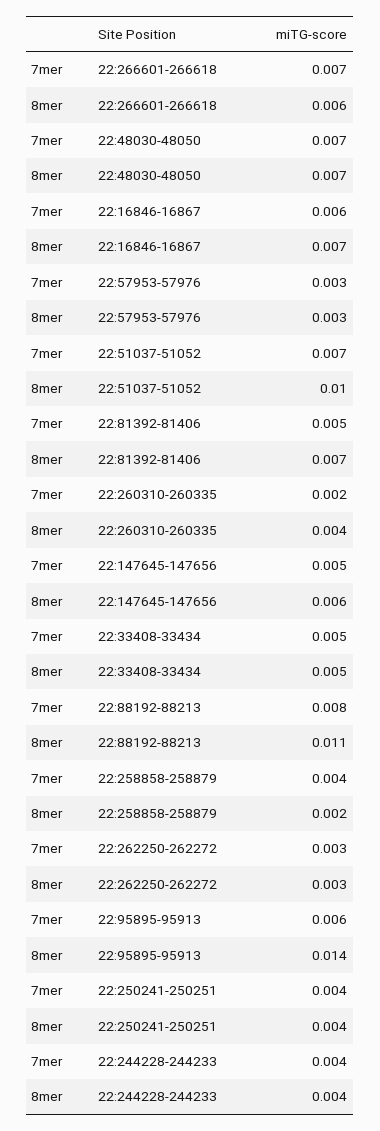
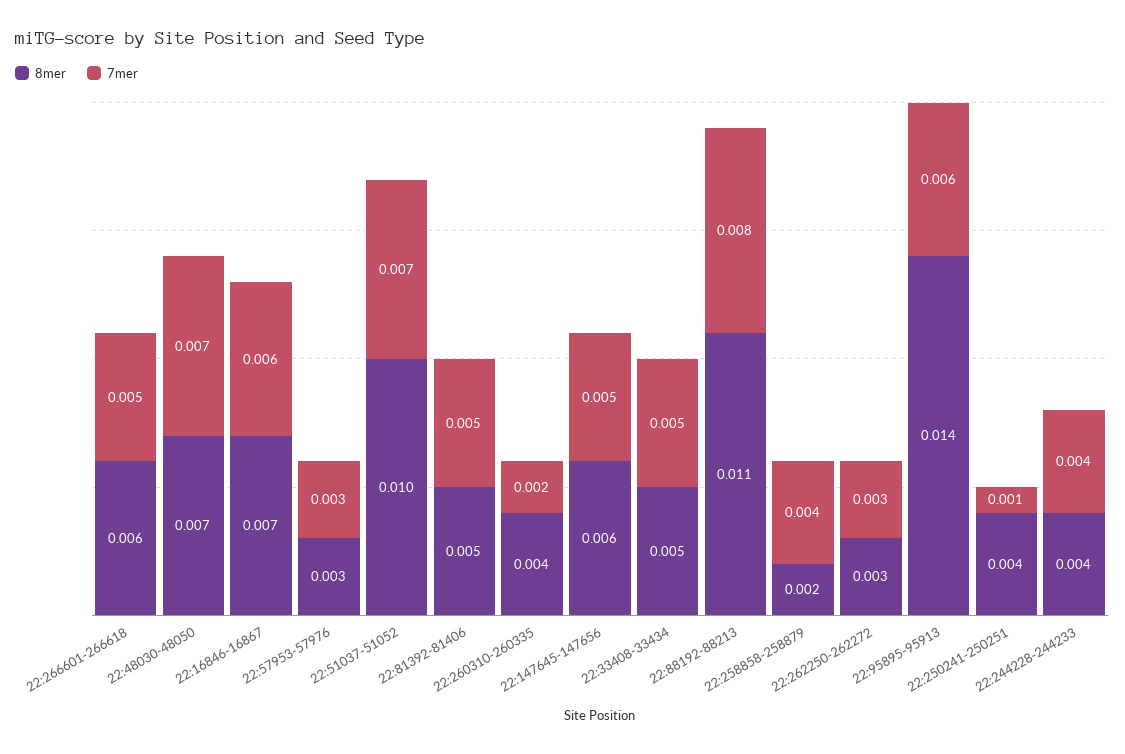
7mer, 22:266601-266618: 0.007 -> 0.005
8mer, 22:81392-81406: 0.007 -> 0.005
7mer, 22:250241-250251: 0.004 -> 0.001

